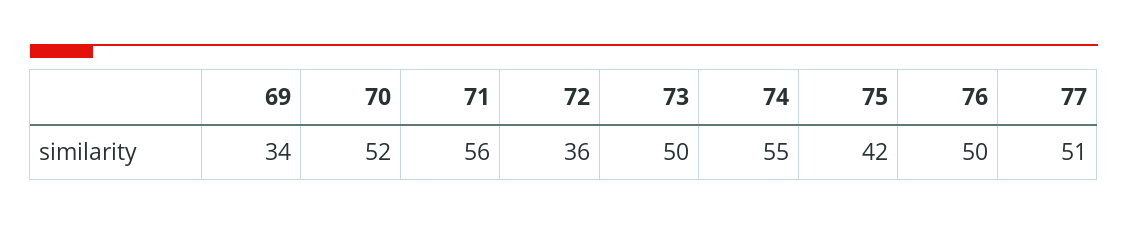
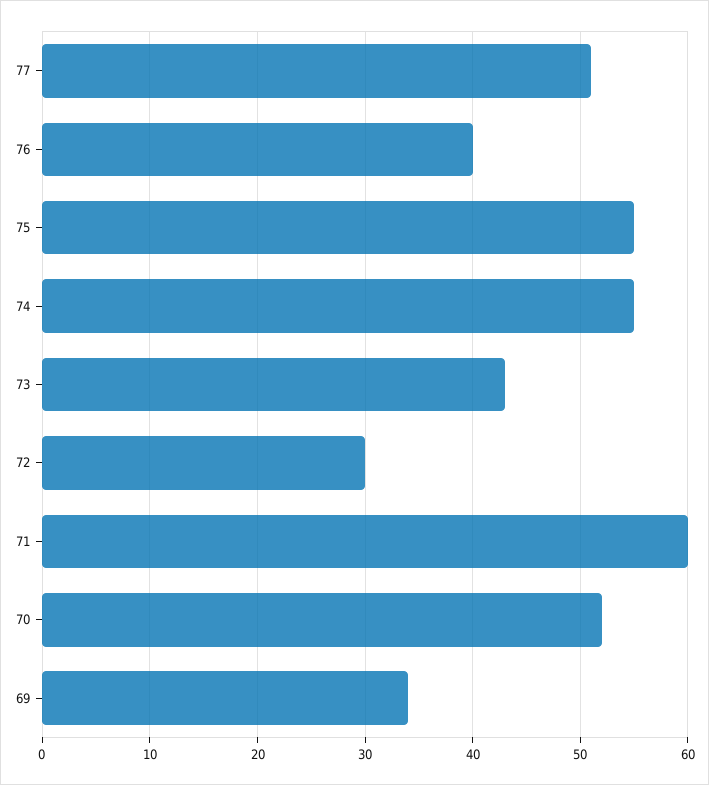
71: 56 -> 60
72: 36 -> 30
73: 50 -> 43
75: 42 -> 55
76: 50 -> 40

